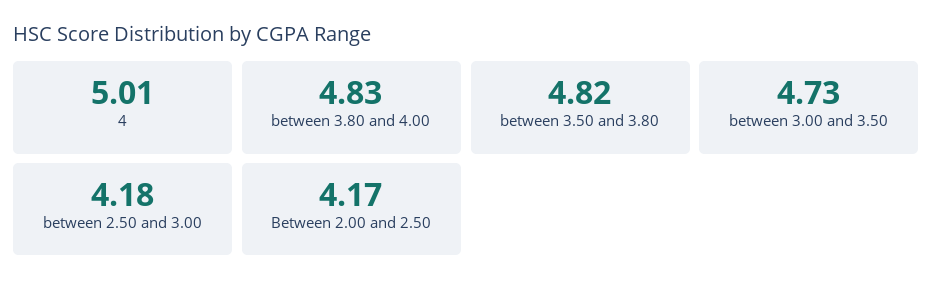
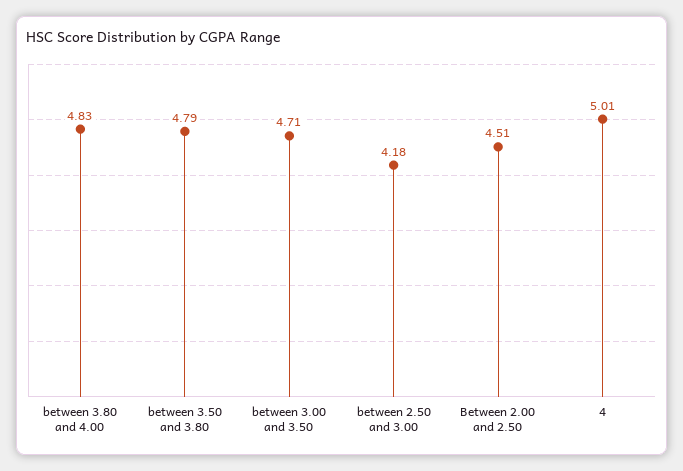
between 3.50 and 3.80: 4.82 -> 4.79
between 3.00 and 3.50: 4.73 -> 4.71
Between 2.00 and 2.50: 4.17 -> 4.51

